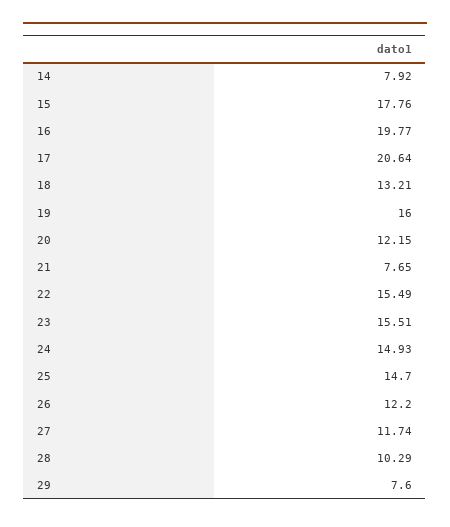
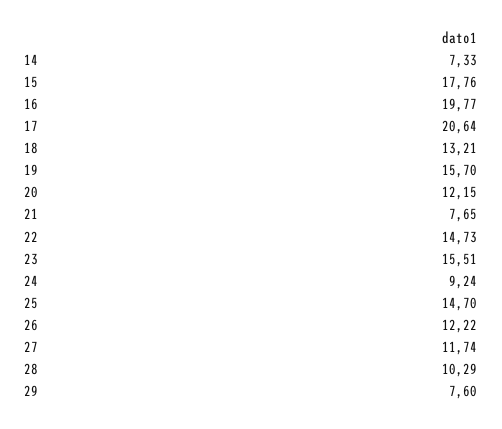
14: 7.92 -> 7.33
19: 16 -> 15.7
22: 15.49 -> 14.73
24: 14.93 -> 9.24
26: 12.2 -> 12.22

